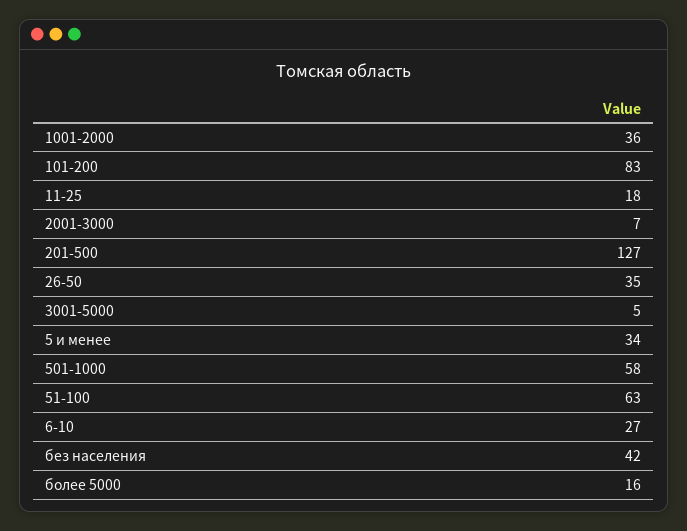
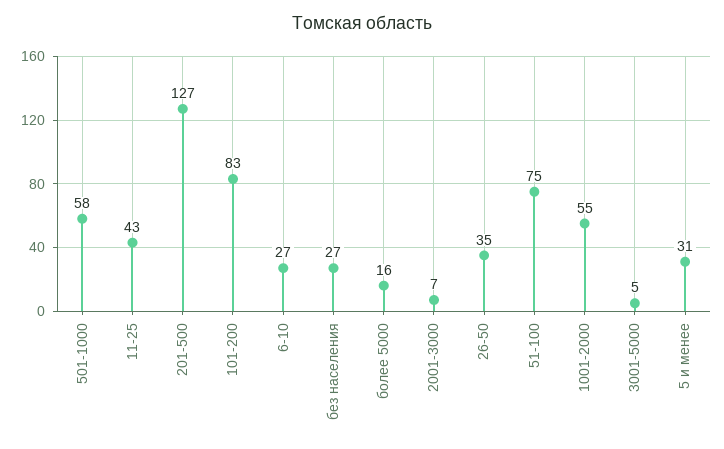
1001-2000: 36 -> 55
11-25: 18 -> 43
5 и менее: 34 -> 31
51-100: 63 -> 75
без населения: 42 -> 27

